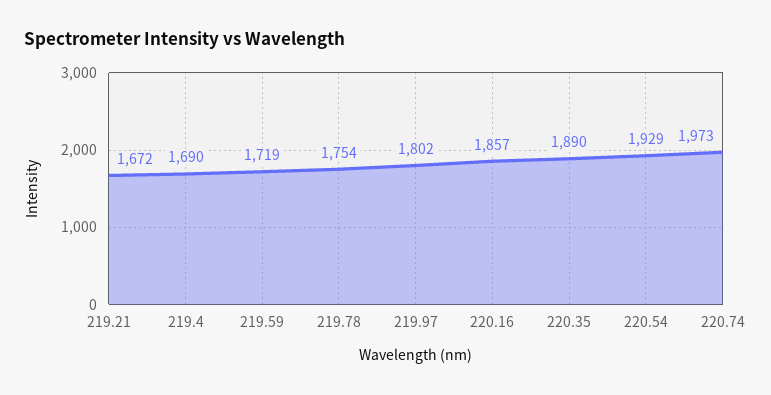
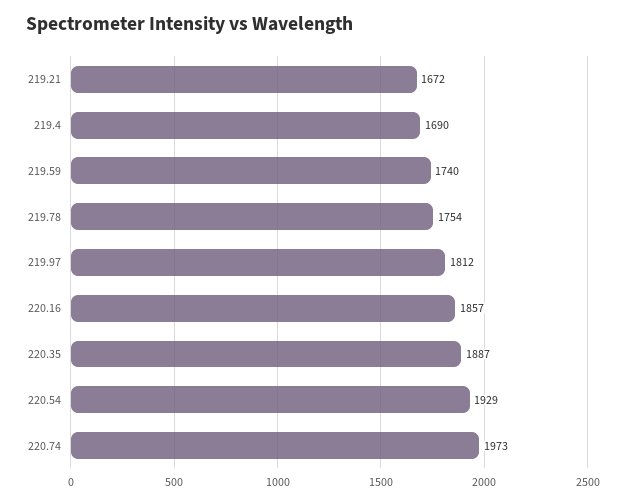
219.59: 1719 -> 1740
219.97: 1802 -> 1812
220.35: 1890 -> 1887

